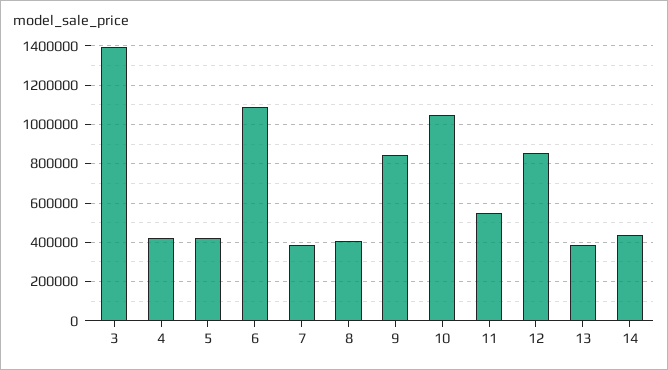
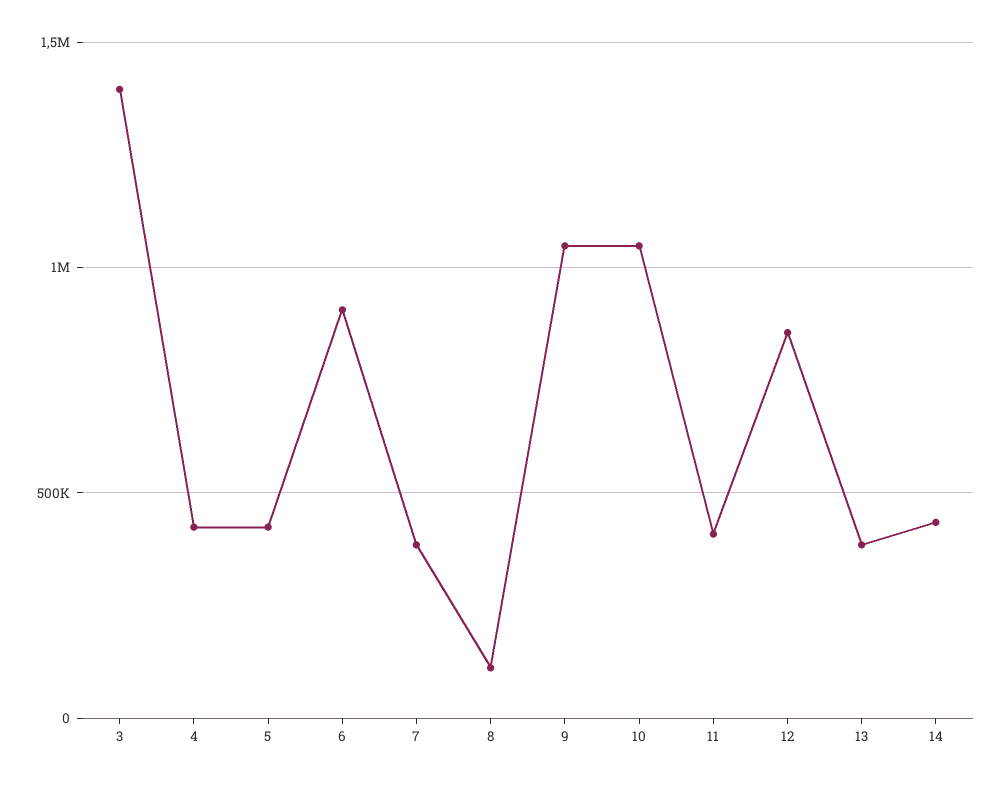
6: 1100000 -> 900000
8: 400000 -> 100000
9: 850000 -> 1050000
11: 550000 -> 400000

